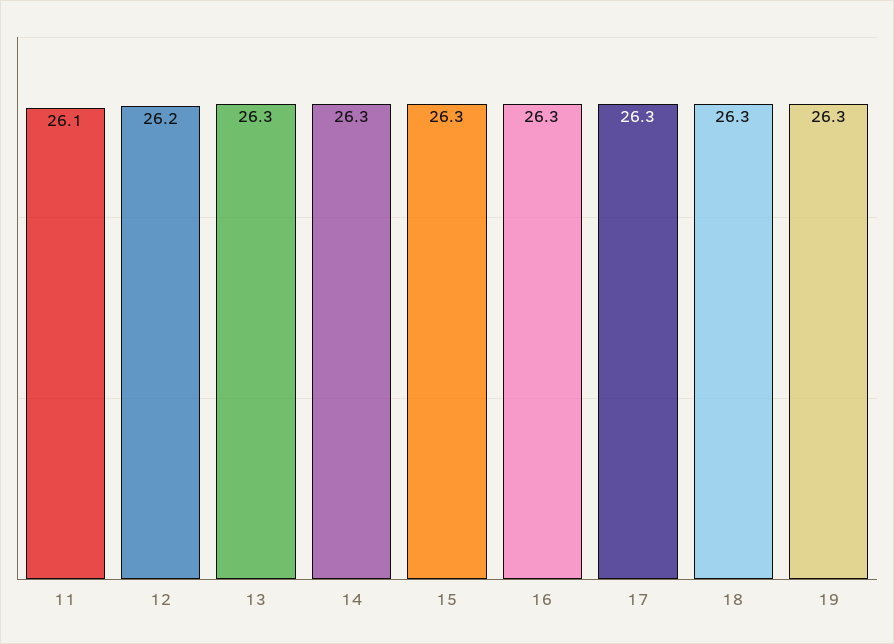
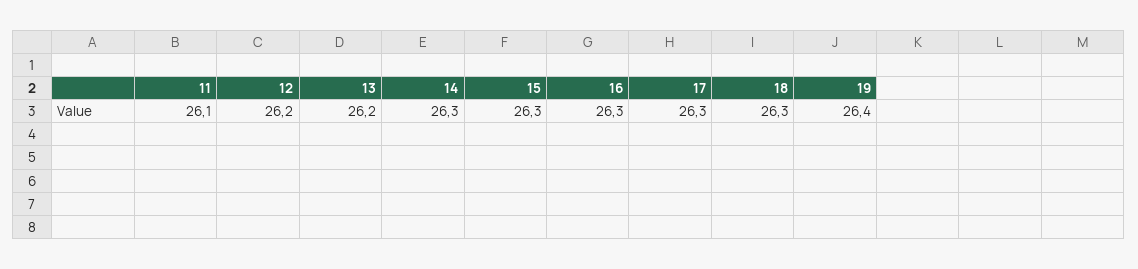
13: 26.3 -> 26.2
19: 26.3 -> 26.4

